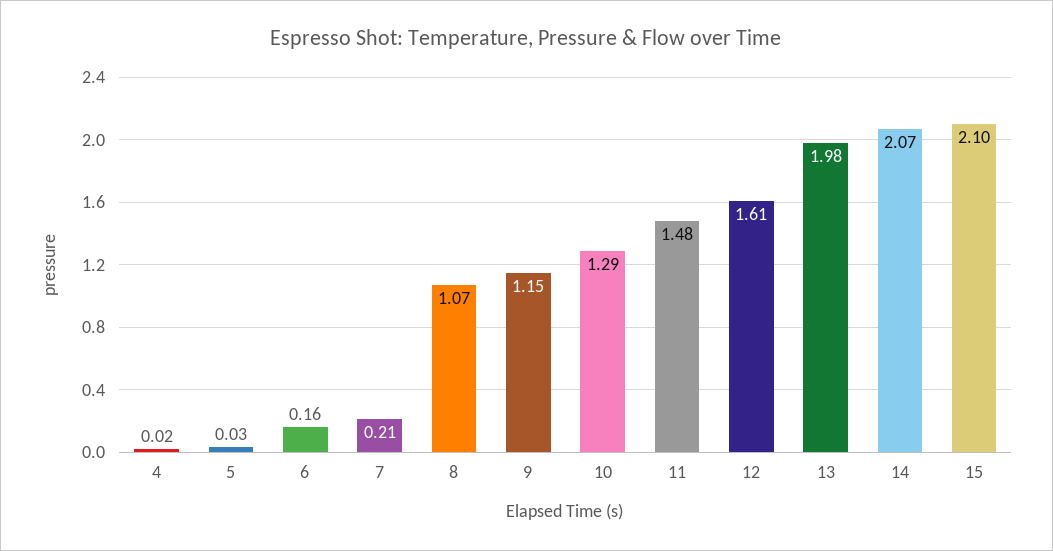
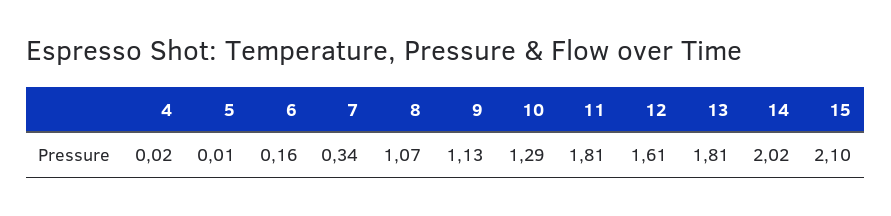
5: 0.03 -> 0.01
7: 0.21 -> 0.34
9: 1.15 -> 1.13
11: 1.48 -> 1.81
13: 1.98 -> 1.81
14: 2.07 -> 2.02

